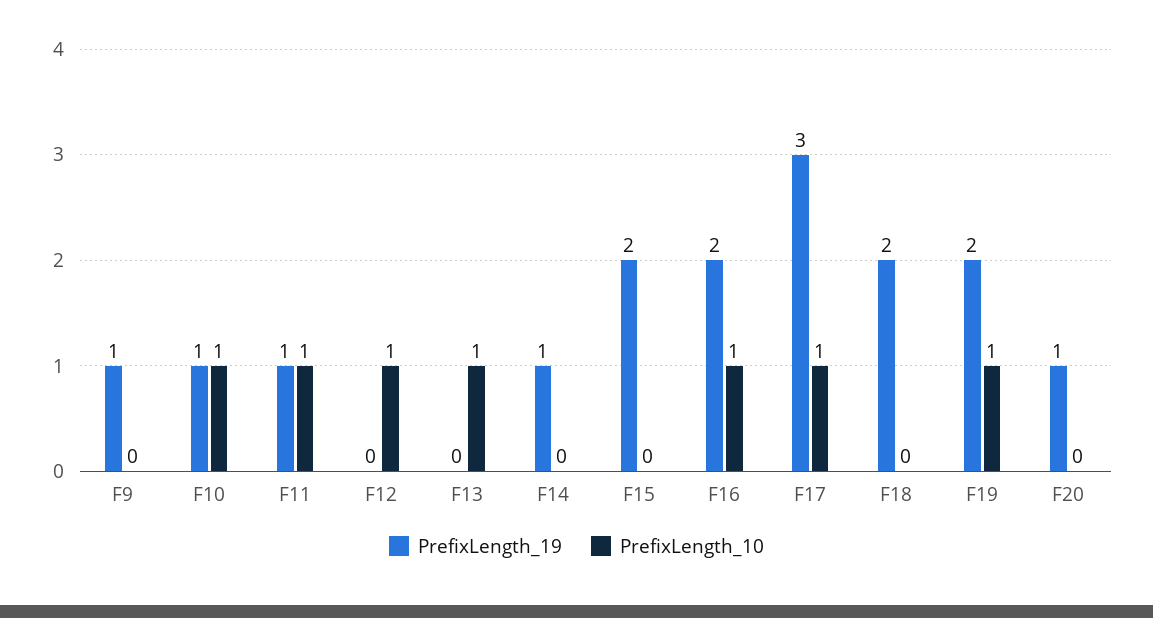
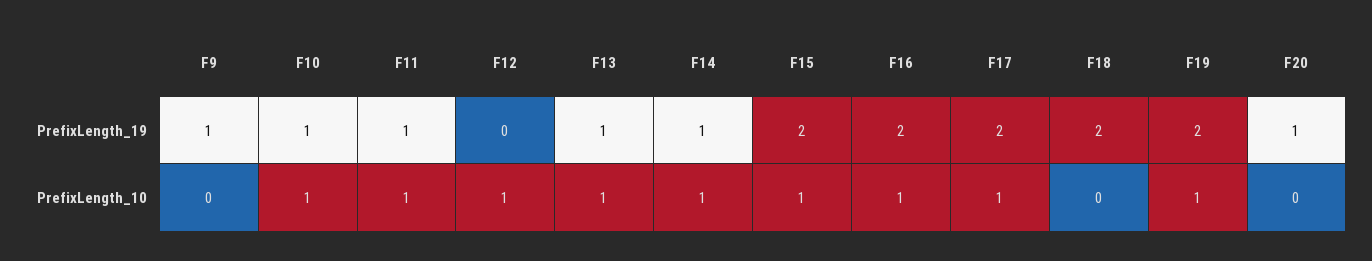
PrefixLength_19, F13: 0 -> 1
PrefixLength_10, F14: 0 -> 1
PrefixLength_10, F15: 0 -> 1
PrefixLength_19, F17: 3 -> 2

